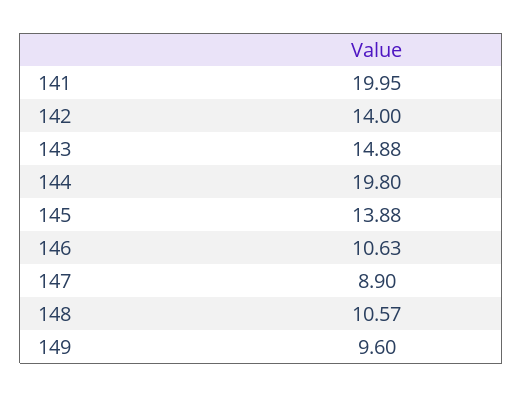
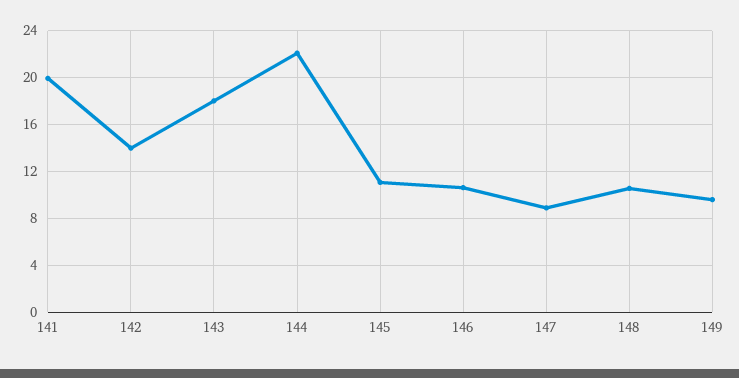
143: 14.88 -> 18
144: 19.8 -> 22
145: 13.88 -> 11

